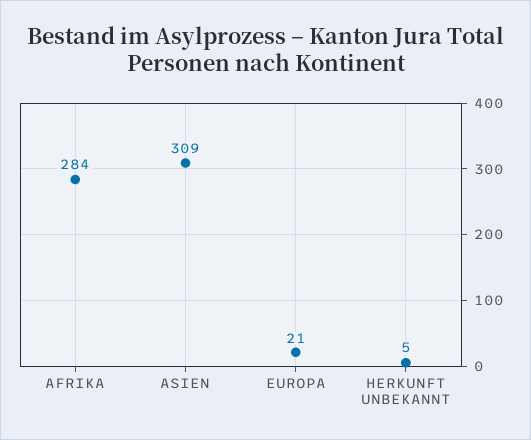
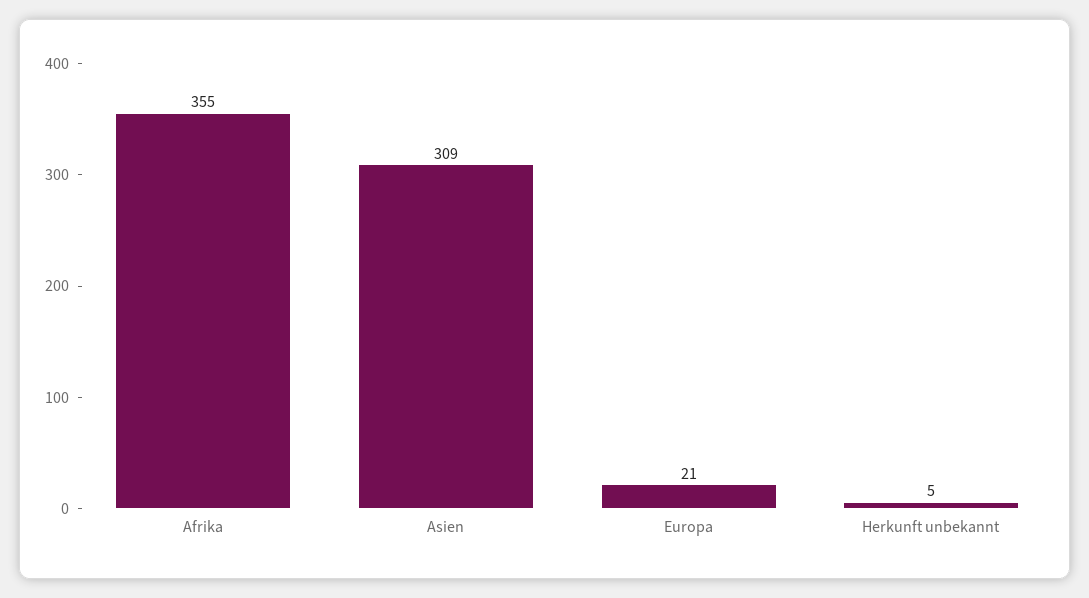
AFRIKA: 284 -> 355

